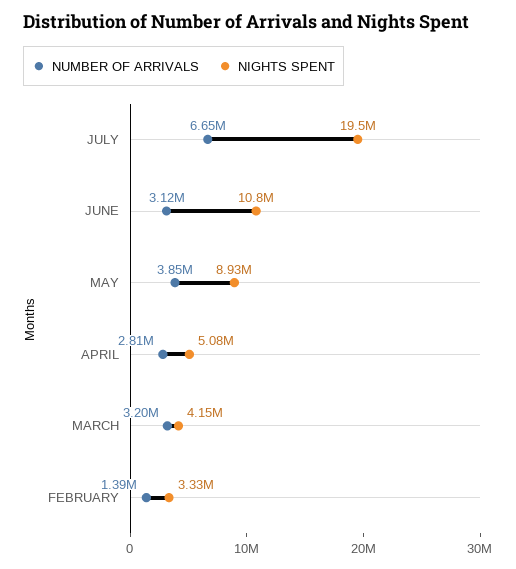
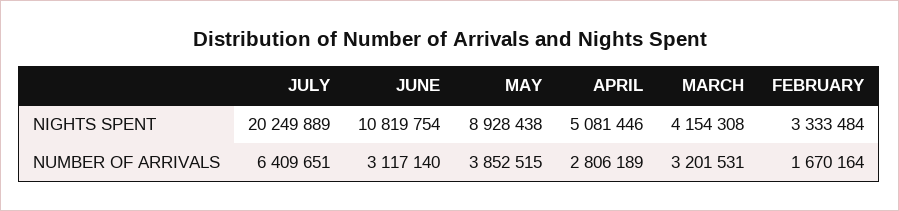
NUMBER OF ARRIVALS, JULY: 6650000 -> 6409651
NIGHTS SPENT, JULY: 19500000 -> 20249889
NUMBER OF ARRIVALS, FEBRUARY: 1390000 -> 1670164

